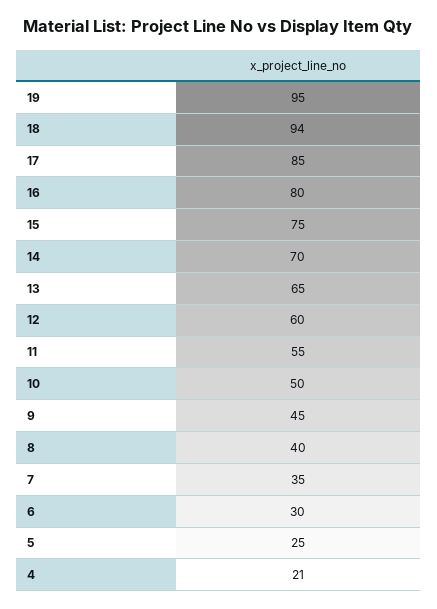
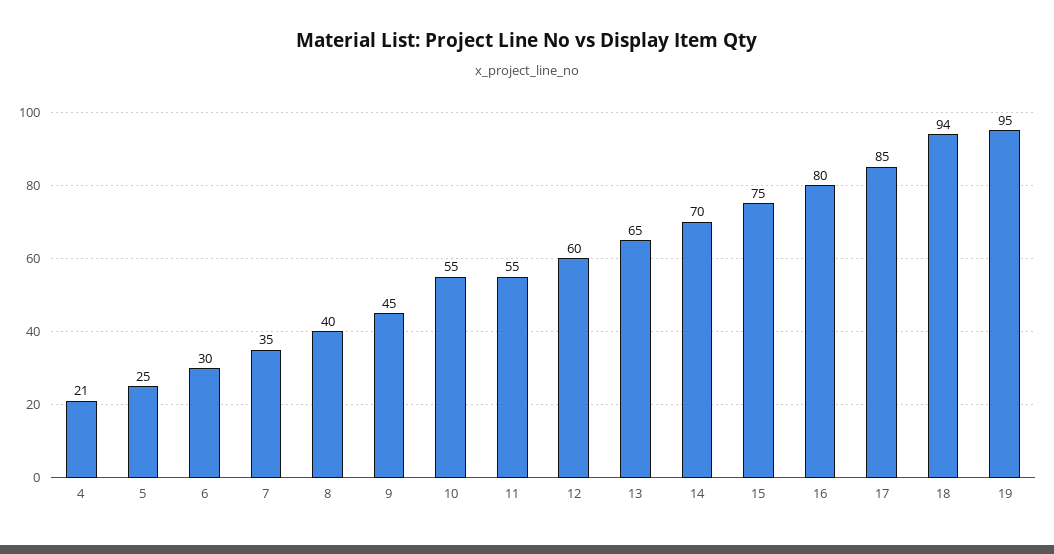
10: 50 -> 55

